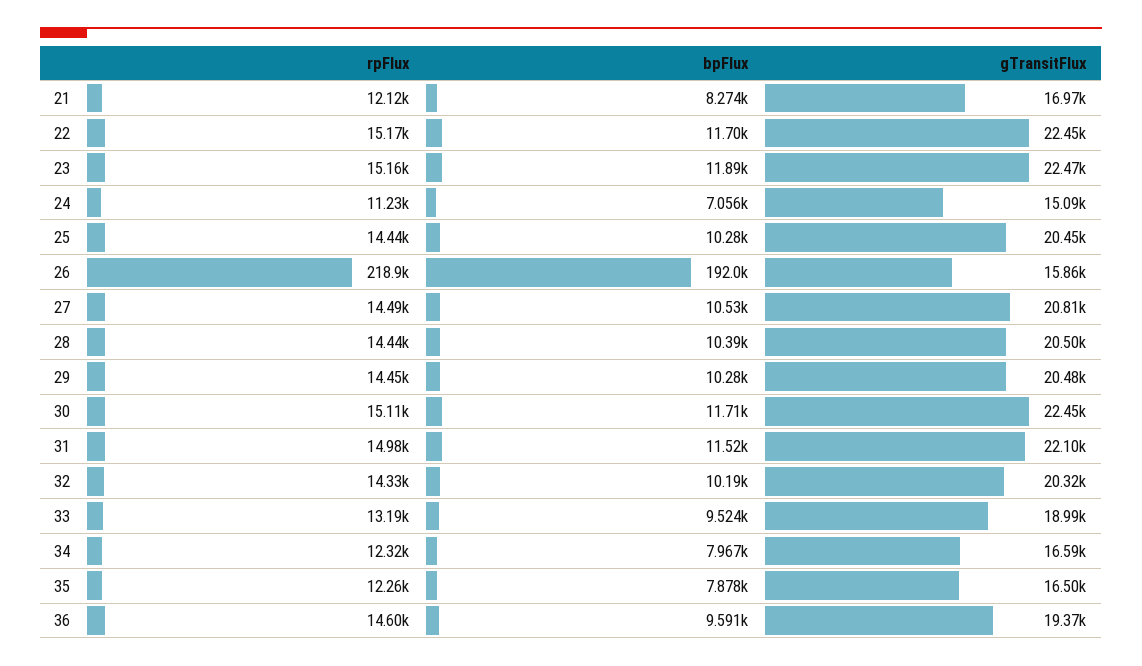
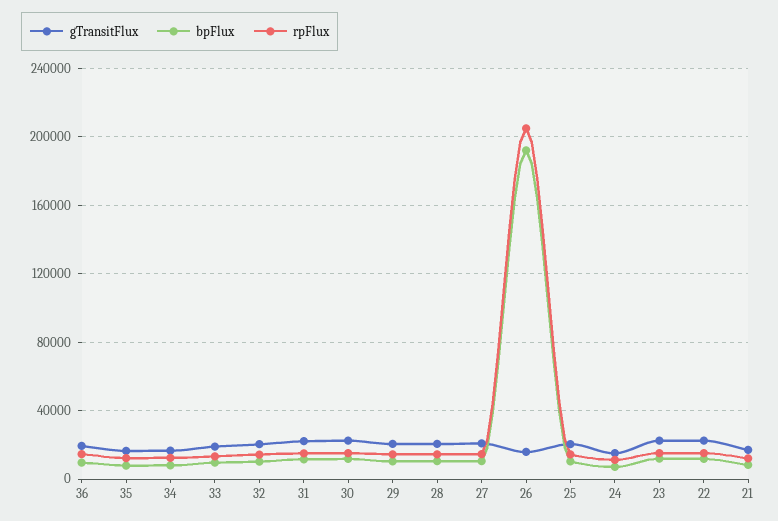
rpFlux, 26: 218900 -> 205000

